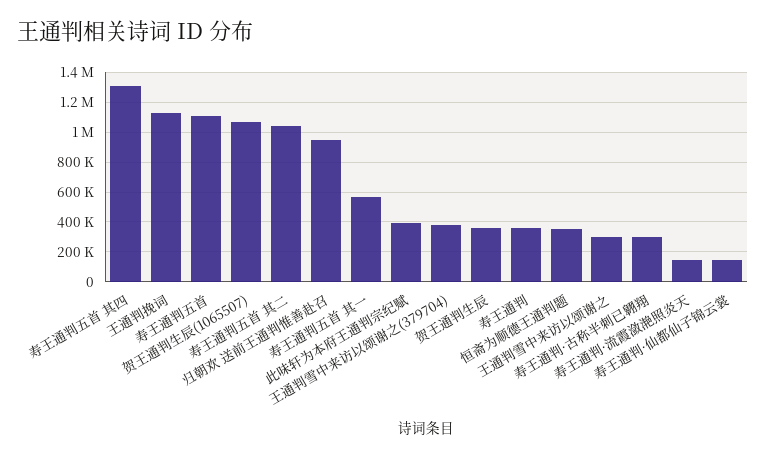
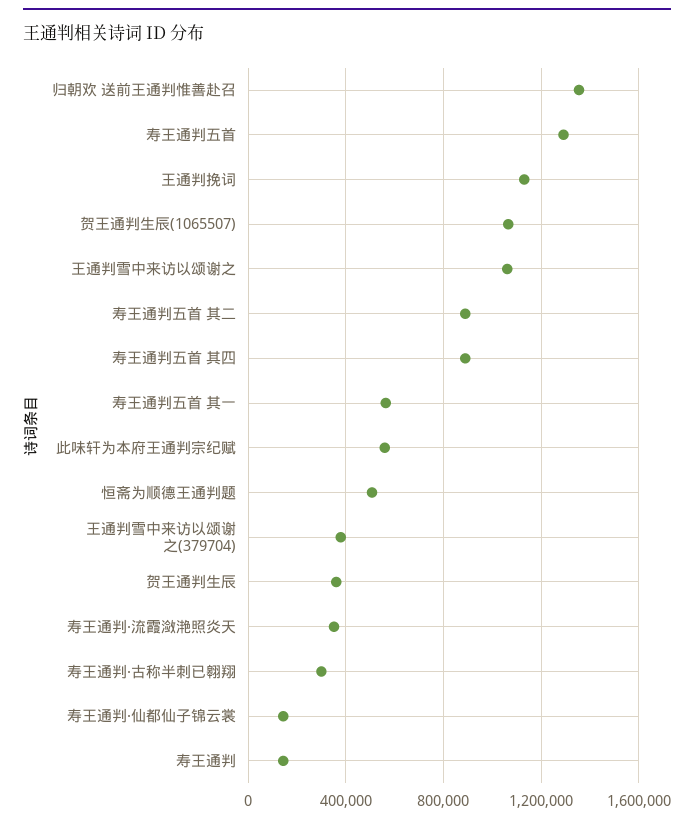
寿王通判五首 其四: 1300000 -> 900000
寿王通判五首: 1100000 -> 1300000
寿王通判五首 其二: 1050000 -> 900000
归朝欢 送前王通判惟善赴召: 950000 -> 1350000
此味轩为本府王通判宗纪赋: 400000 -> 550000
寿王通判: 350000 -> 150000
恒斋为顺德王通判题: 350000 -> 500000
王通判雪中来访以颂谢之: 300000 -> 1050000
寿王通判·流霞潋滟照炎天: 150000 -> 350000

